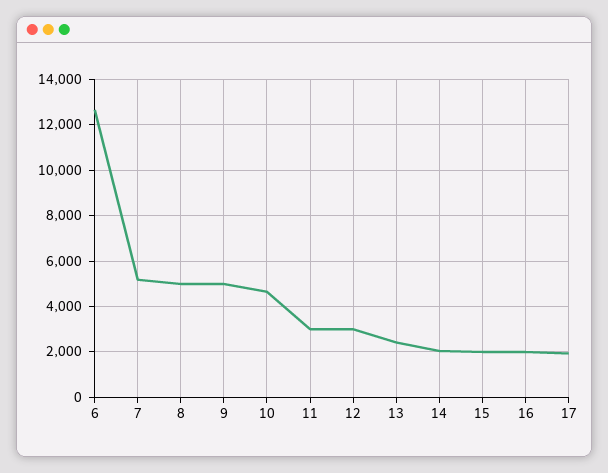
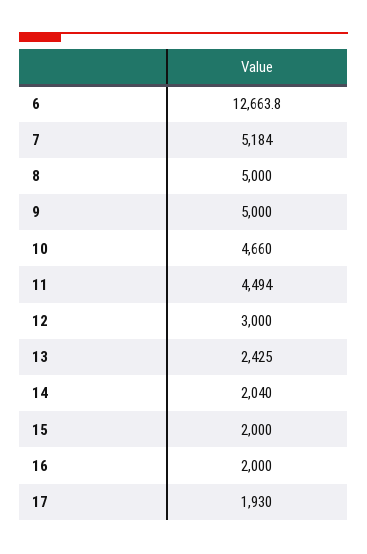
11: 3000 -> 4494

